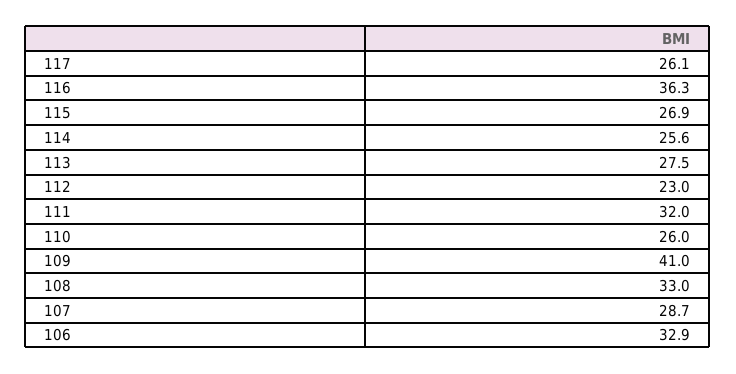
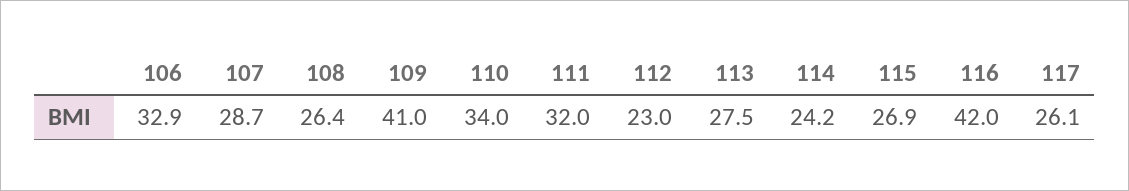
116: 36.3 -> 42
114: 25.6 -> 24.2
110: 26 -> 34
108: 33 -> 26.4

